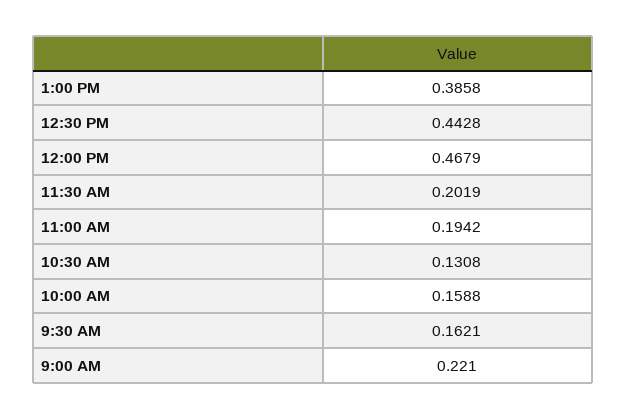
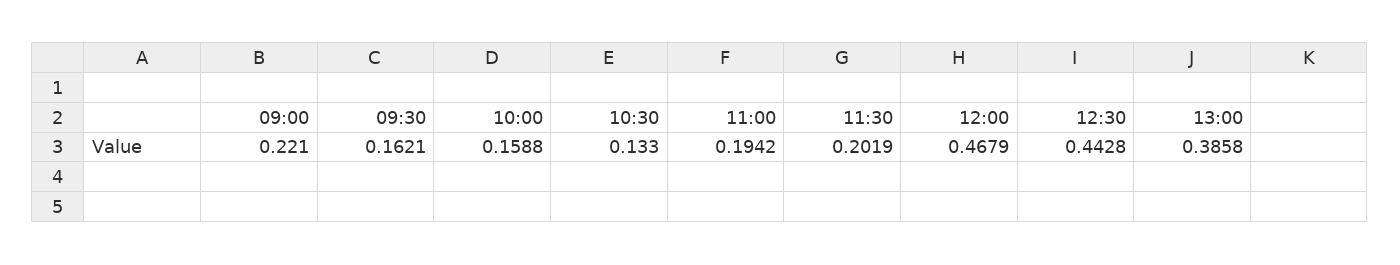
10:30 AM: 0.1308 -> 0.133

